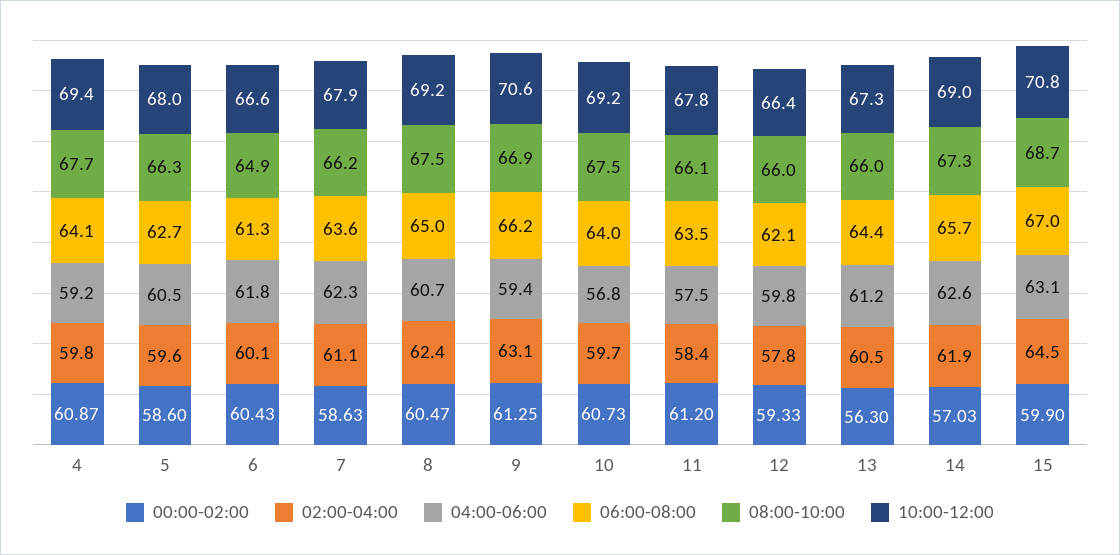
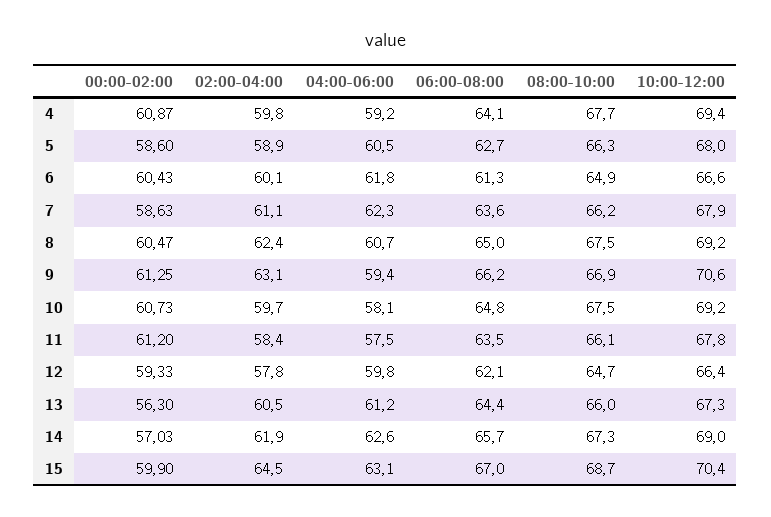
02:00-04:00, 5: 59.6 -> 58.9
04:00-06:00, 10: 56.8 -> 58.1
06:00-08:00, 10: 64 -> 64.8
08:00-10:00, 12: 66 -> 64.7
10:00-12:00, 15: 70.8 -> 70.4

